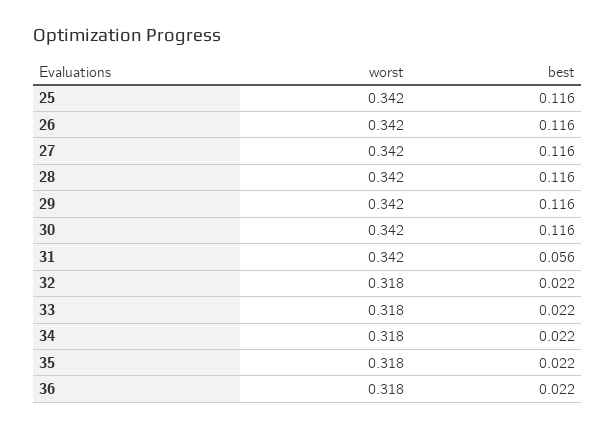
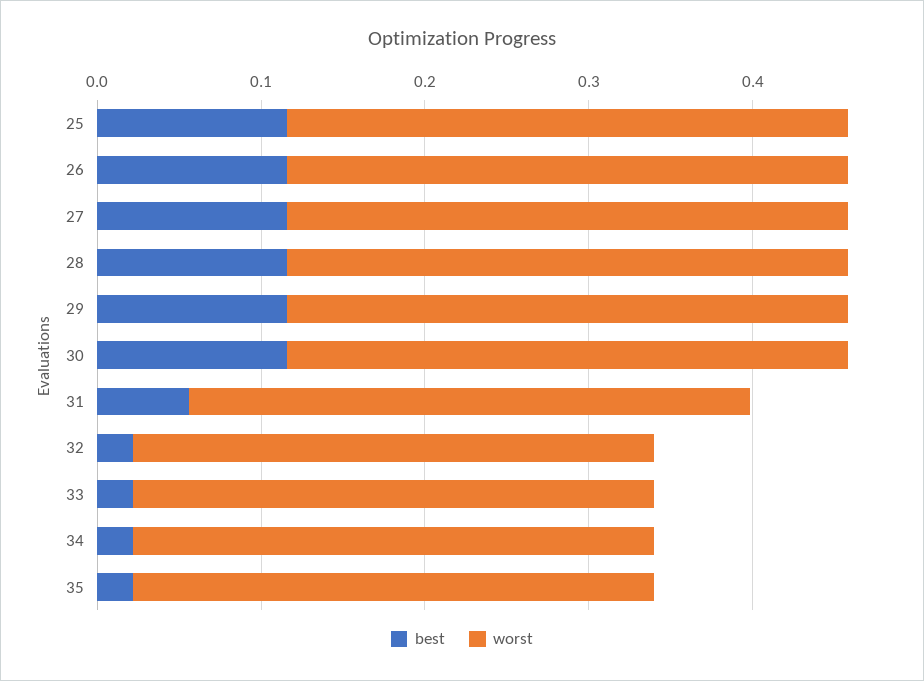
worst, 36: 0.318 -> none
best, 36: 0.022 -> none

